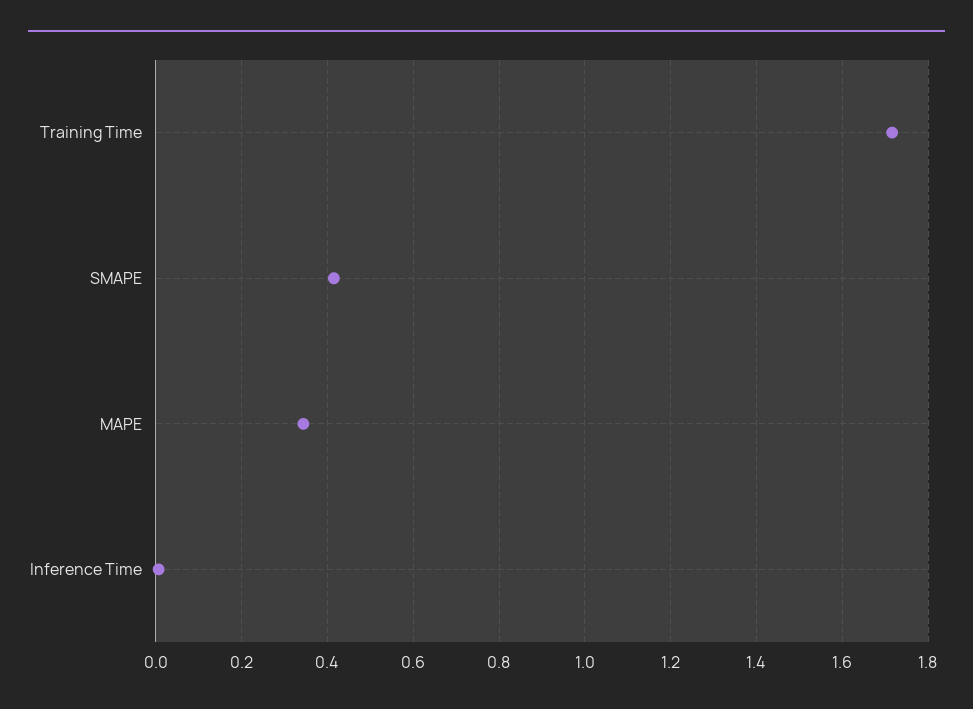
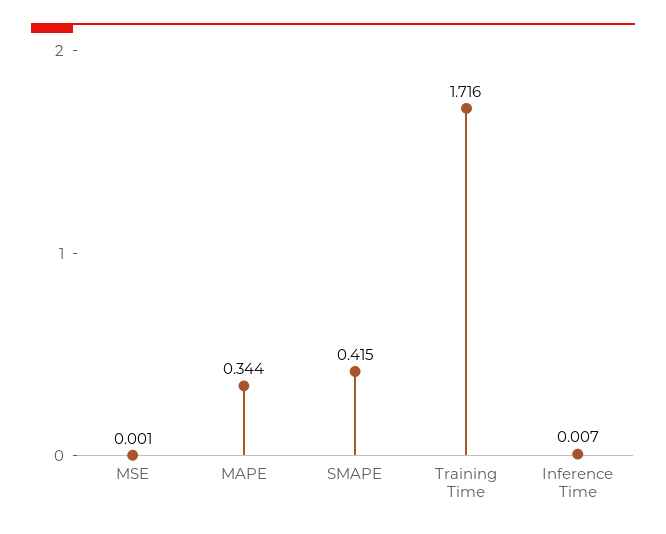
MSE: none -> 0.001

